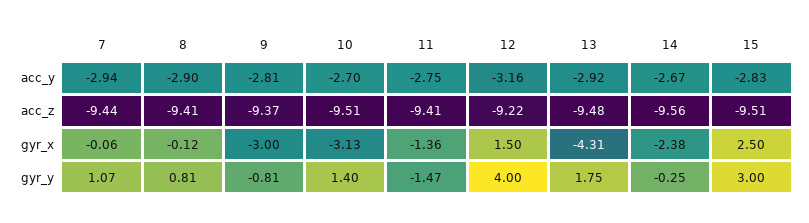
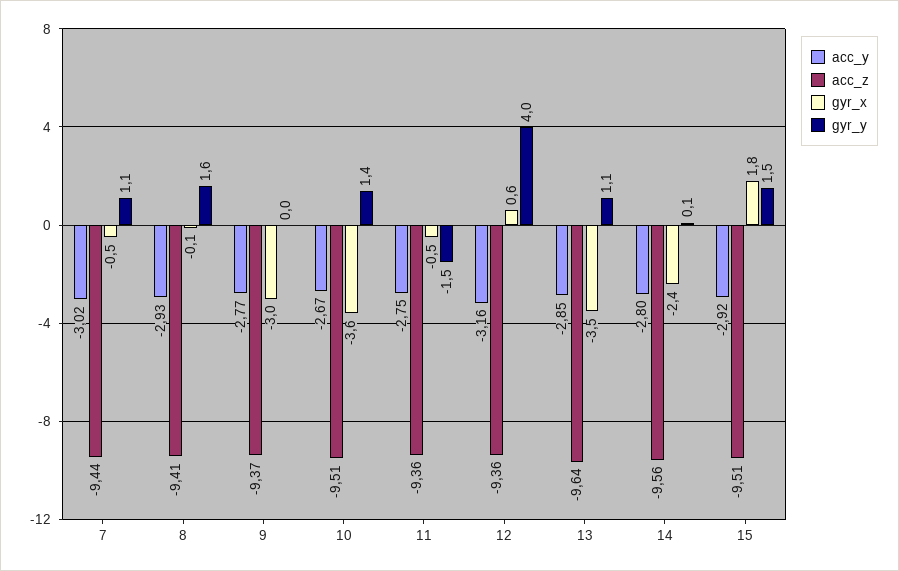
acc_y, 7: -2.94 -> -3.02
acc_y, 8: -2.9 -> -2.93
acc_y, 9: -2.81 -> -2.77
acc_y, 10: -2.7 -> -2.67
acc_y, 13: -2.92 -> -2.85
acc_y, 14: -2.67 -> -2.8
acc_y, 15: -2.83 -> -2.92
acc_z, 11: -9.41 -> -9.36
acc_z, 12: -9.22 -> -9.36
acc_z, 13: -9.48 -> -9.64
gyr_x, 7: -0.06 -> -0.5
gyr_x, 10: -3.13 -> -3.6
gyr_x, 11: -1.36 -> -0.5
gyr_x, 12: 1.5 -> 0.6
gyr_x, 13: -4.31 -> -3.5
gyr_x, 15: 2.5 -> 1.8
gyr_y, 8: 0.81 -> 1.6
gyr_y, 9: -0.81 -> 0
gyr_y, 13: 1.75 -> 1.1
gyr_y, 14: -0.25 -> 0.1
gyr_y, 15: 3 -> 1.5

